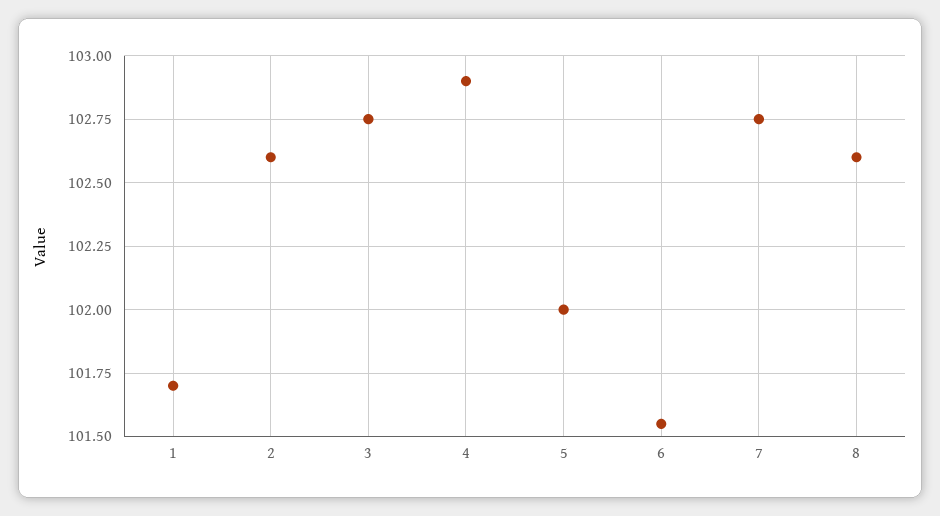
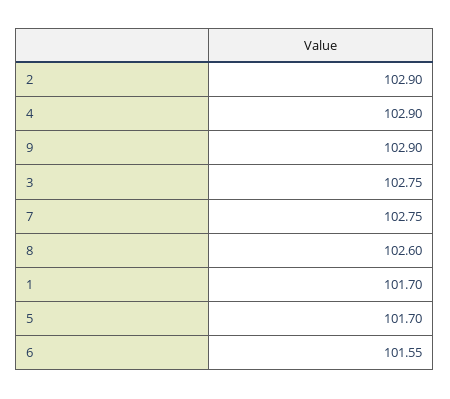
2: 102.6 -> 102.9
5: 102 -> 101.7
9: none -> 102.9

